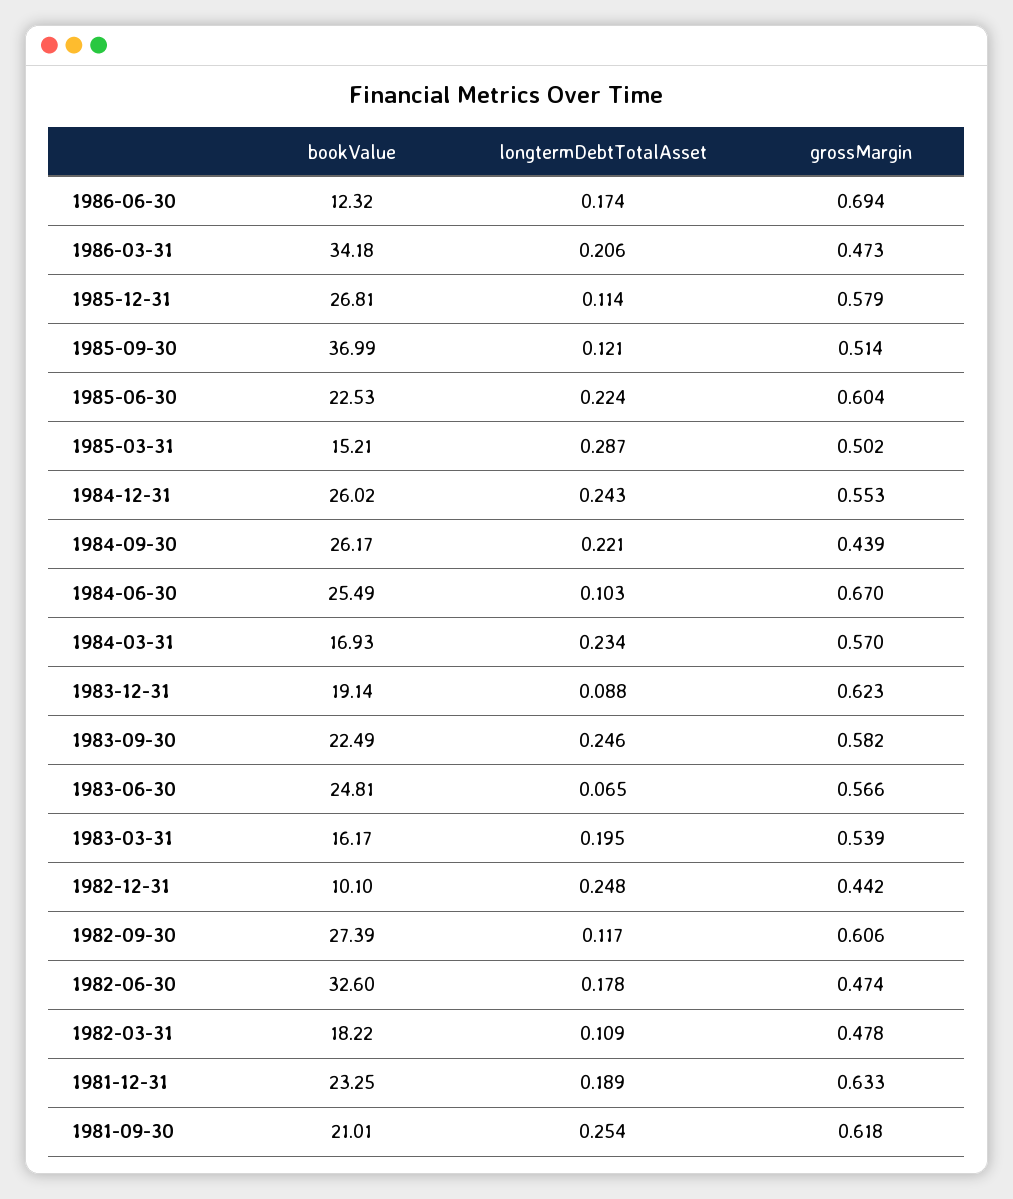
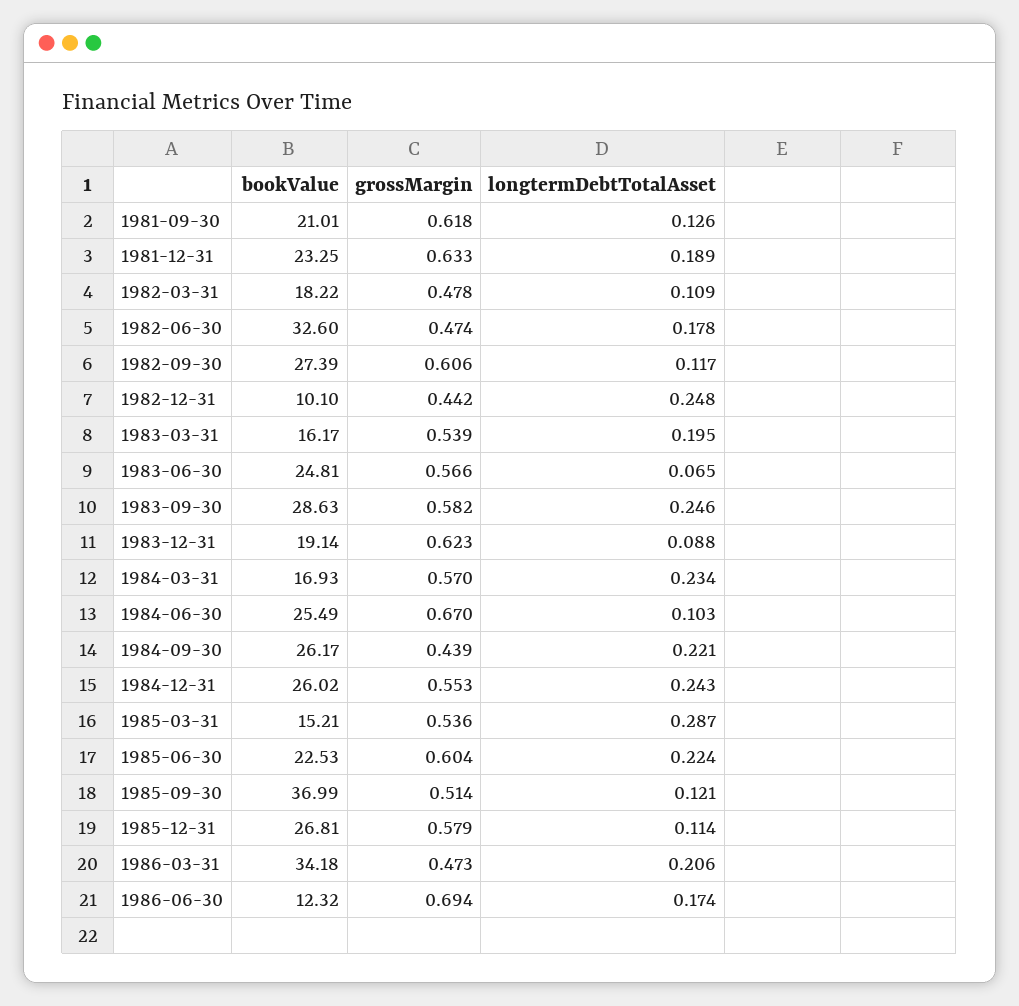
grossMargin, 1985-03-31: 0.502 -> 0.536
bookValue, 1983-09-30: 22.49 -> 28.63
longtermDebtTotalAsset, 1981-09-30: 0.254 -> 0.126

